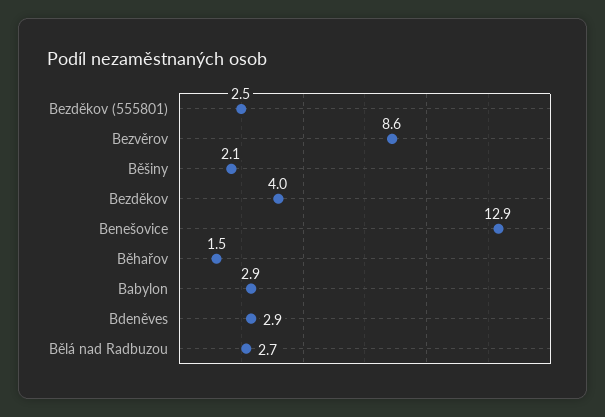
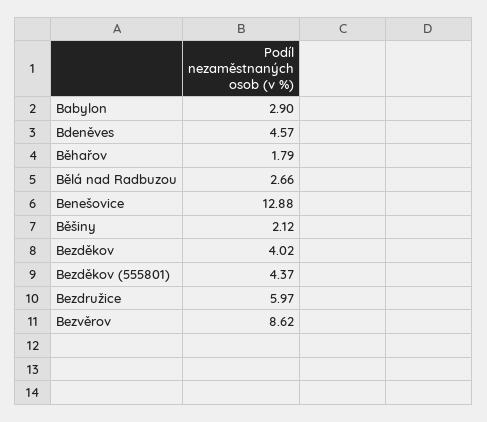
Bezděkov (555801): 2.5 -> 4.37
Běhařov: 1.5 -> 1.79
Bdeněves: 2.9 -> 4.57
Bezdružice: none -> 5.97

